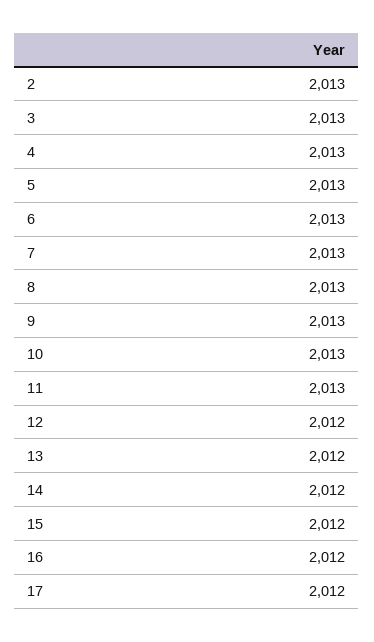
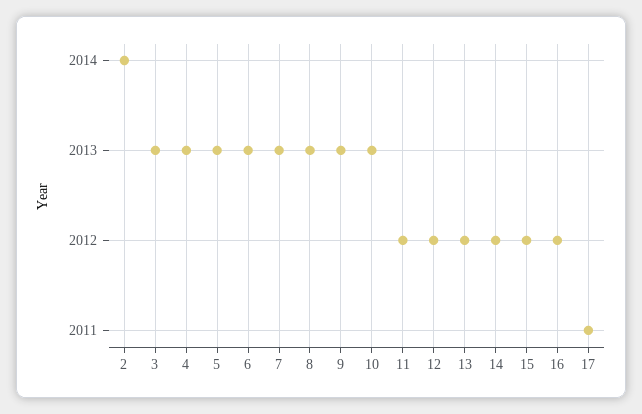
2: 2013 -> 2014
11: 2013 -> 2012
17: 2012 -> 2011

